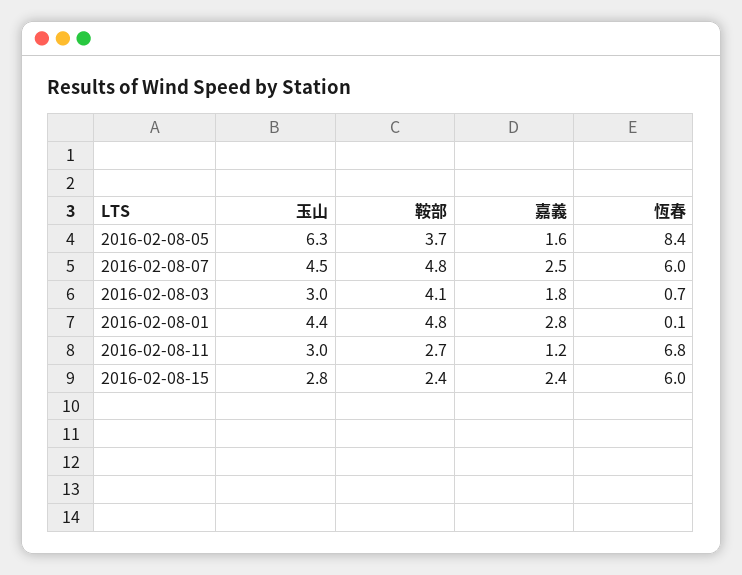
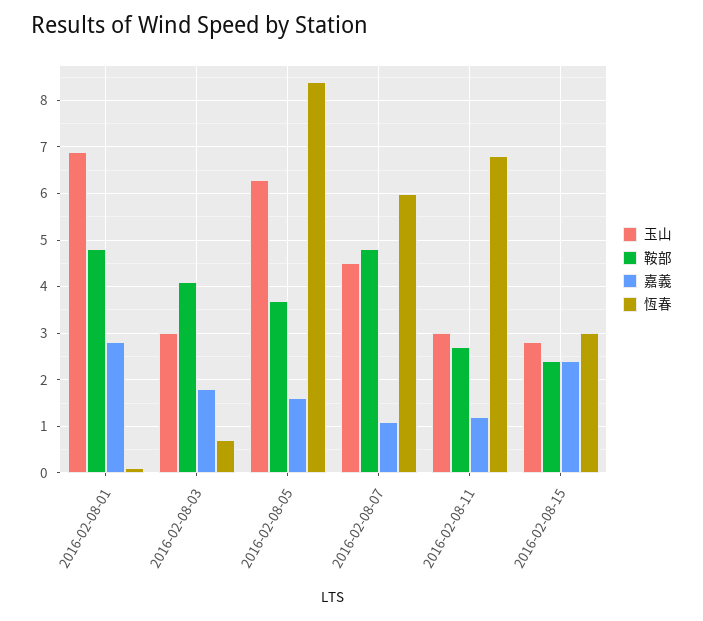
嘉義, 2016-02-08-07: 2.5 -> 1
玉山, 2016-02-08-01: 4.4 -> 7
恆春, 2016-02-08-15: 6 -> 3

